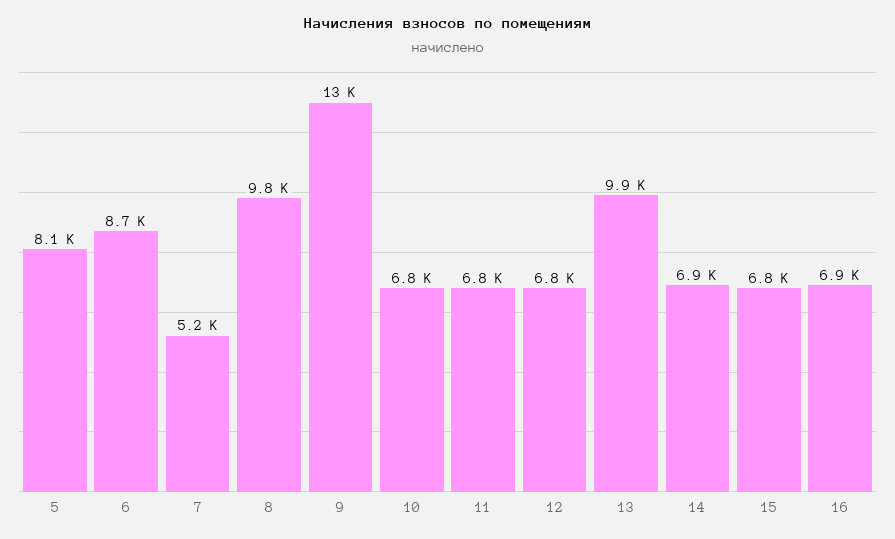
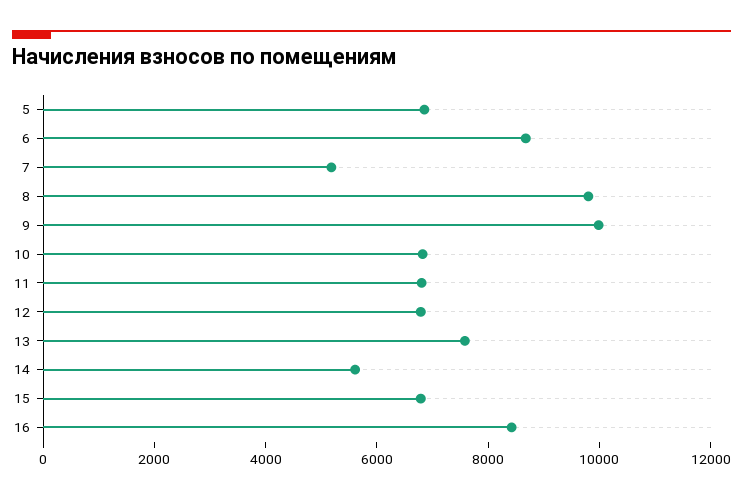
5: 8100 -> 7000
9: 13000 -> 10000
13: 9900 -> 7500
14: 6900 -> 5500
16: 6900 -> 8500

